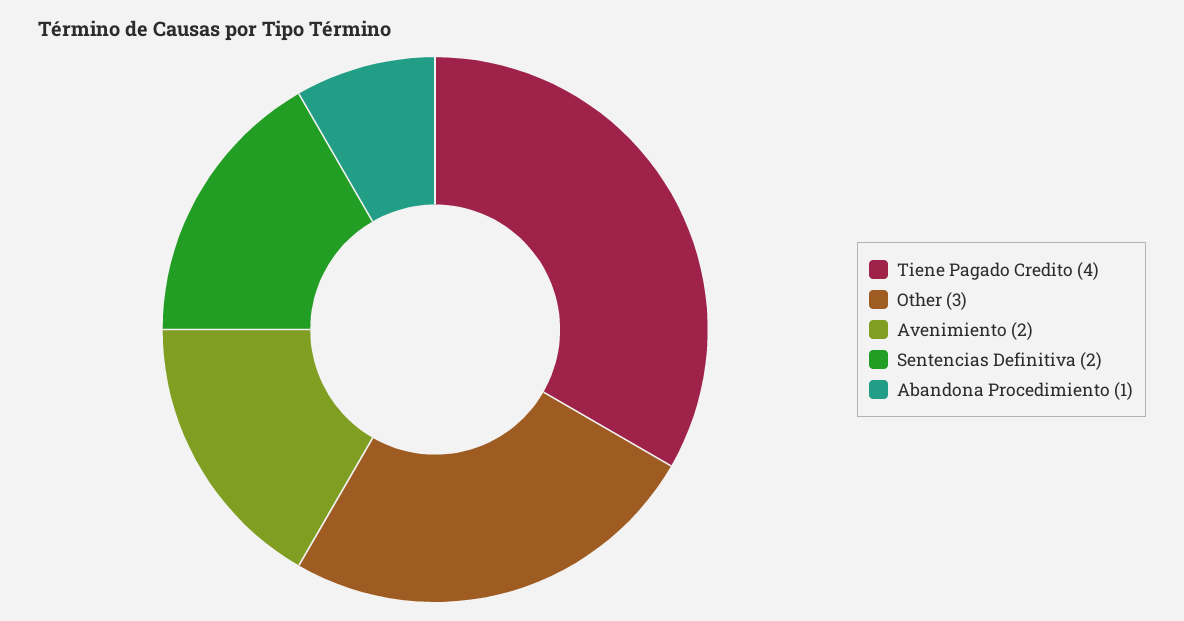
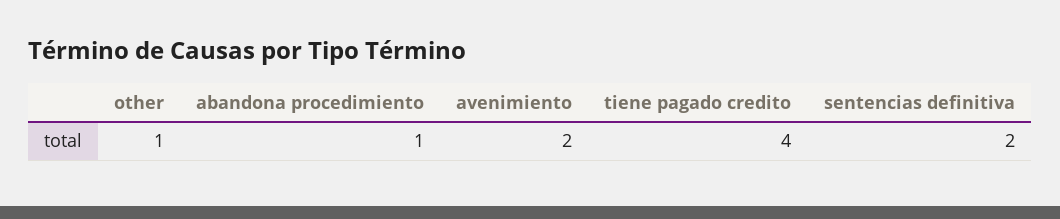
Other: 3 -> 1

